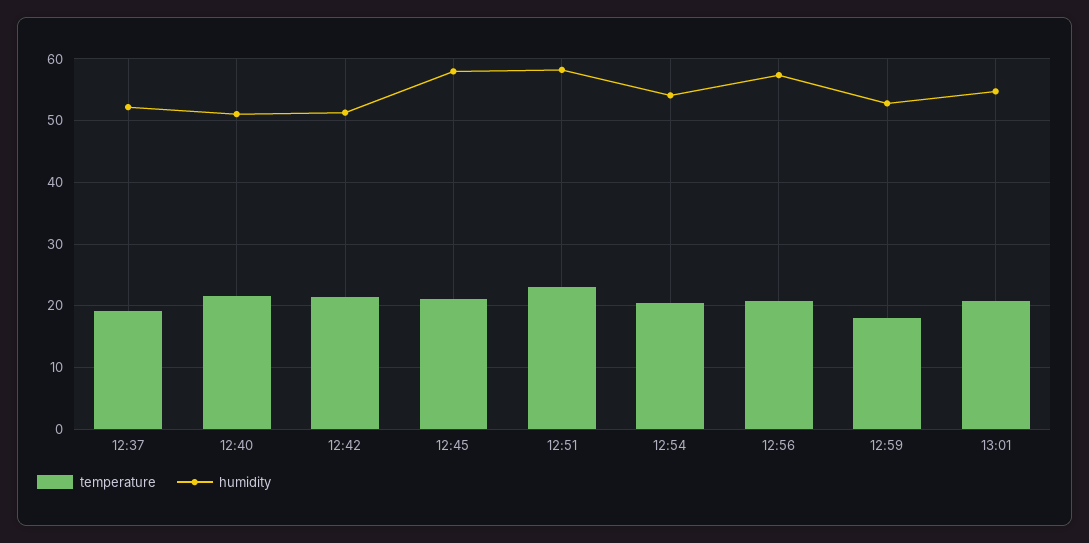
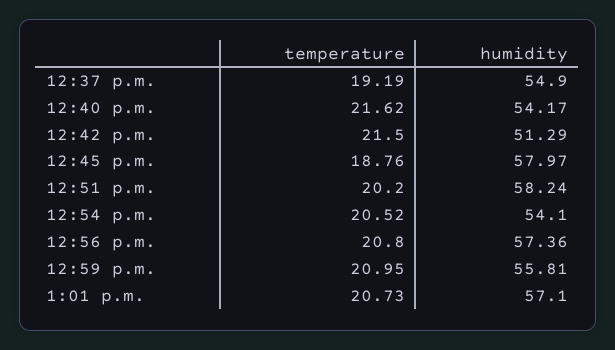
humidity, 12:37: 52 -> 54.9
humidity, 12:40: 51 -> 54.17
temperature, 12:45: 21 -> 18.76
temperature, 12:51: 23 -> 20.2
temperature, 12:59: 18 -> 20.95
humidity, 12:59: 53 -> 55.81
humidity, 13:01: 55 -> 57.1

